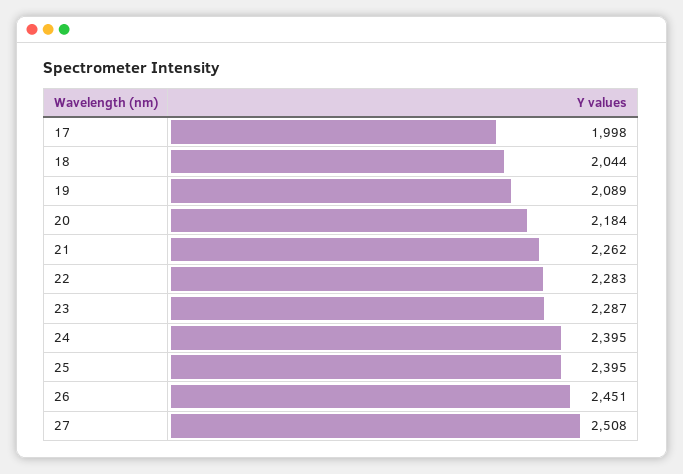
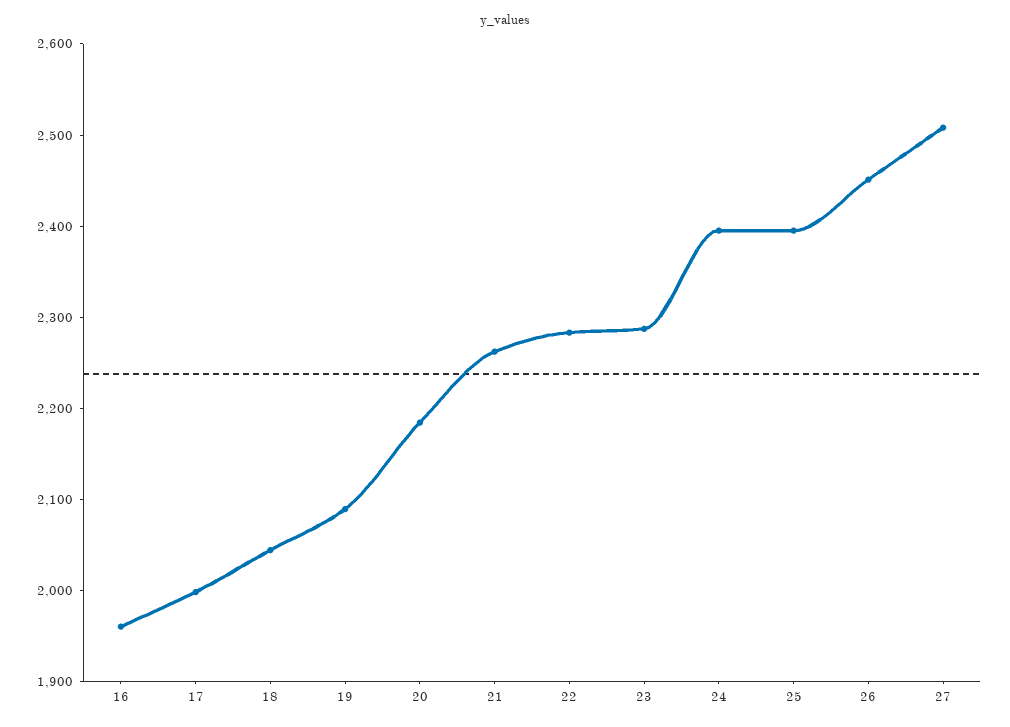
16: none -> 1960

